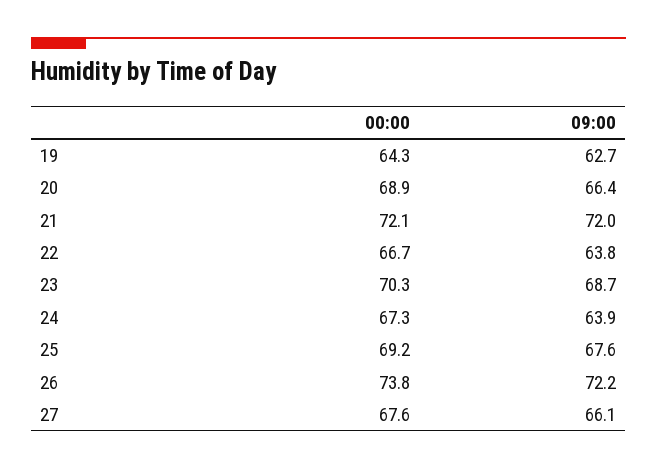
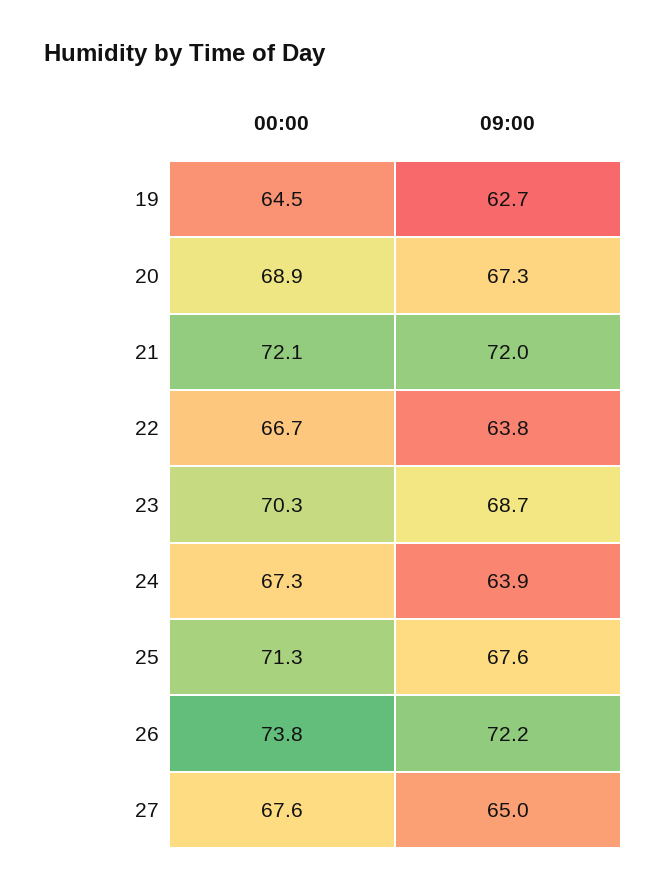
00:00, 19: 64.3 -> 64.5
09:00, 20: 66.4 -> 67.3
00:00, 25: 69.2 -> 71.3
09:00, 27: 66.1 -> 65

